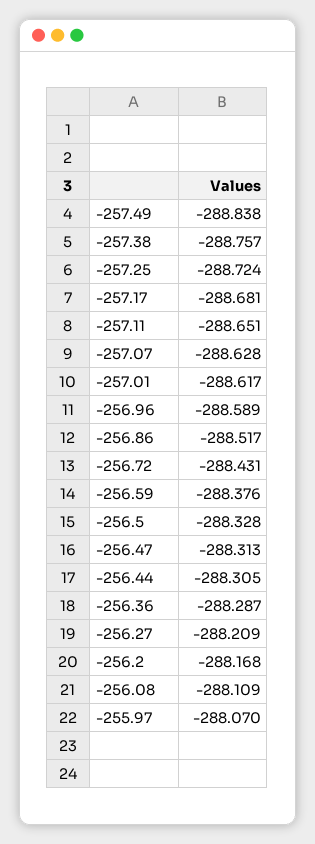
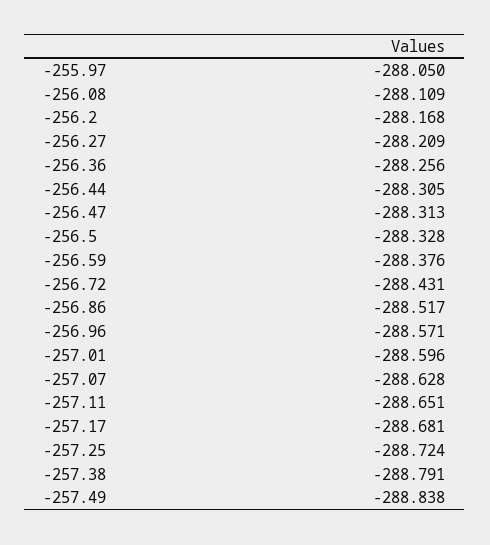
-257.38: -288.757 -> -288.791
-257.01: -288.617 -> -288.596
-256.96: -288.589 -> -288.571
-256.36: -288.287 -> -288.256
-255.97: -288.07 -> -288.05

